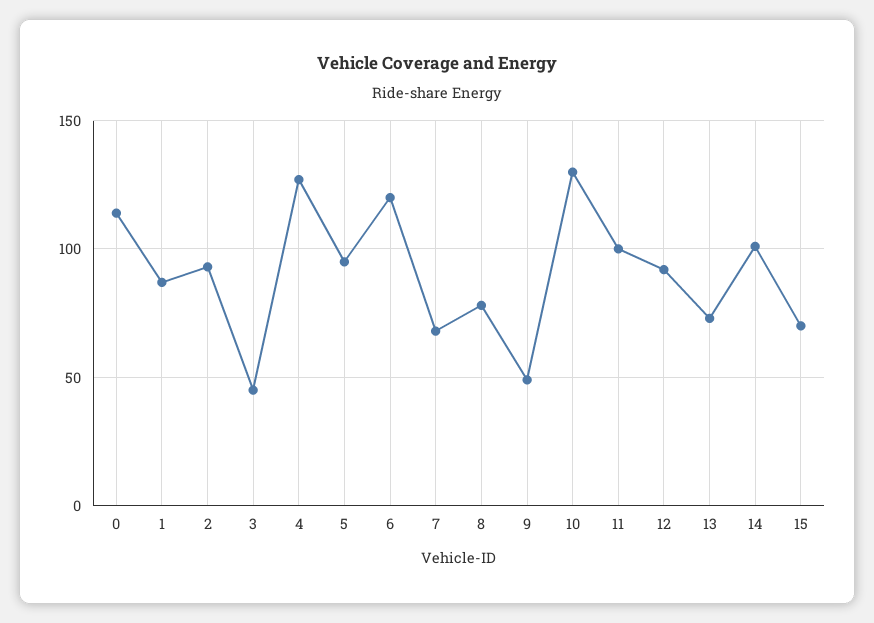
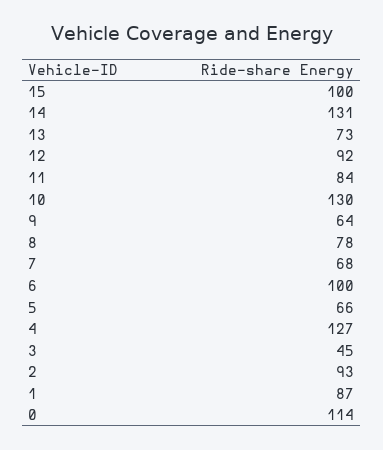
5: 95 -> 66
6: 120 -> 100
9: 50 -> 64
11: 100 -> 84
14: 100 -> 131
15: 70 -> 100

